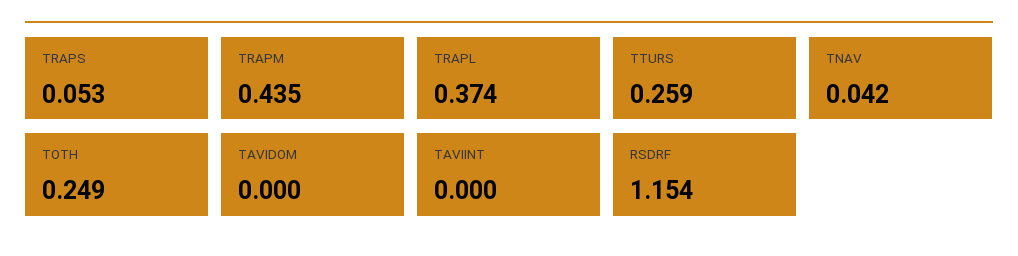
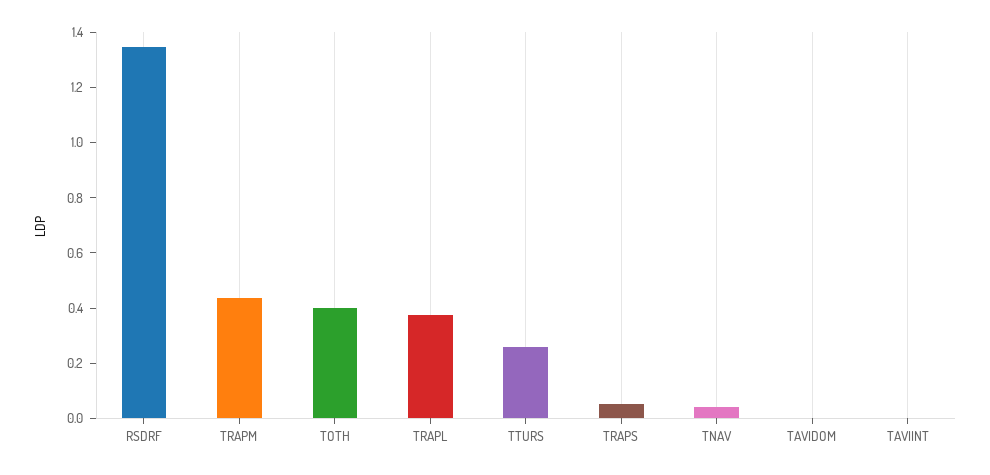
TOTH: 0.249 -> 0.4
RSDRF: 1.154 -> 1.35

